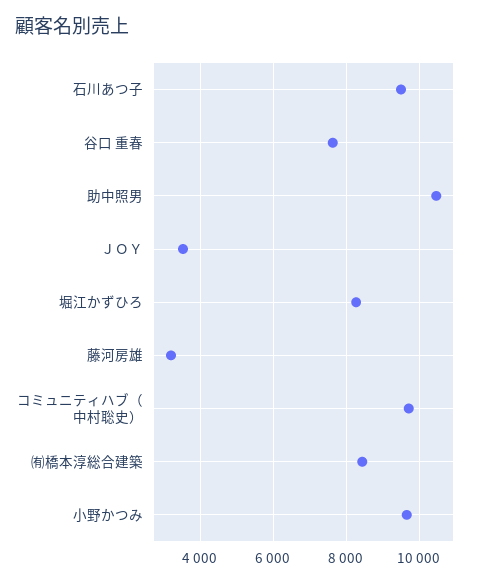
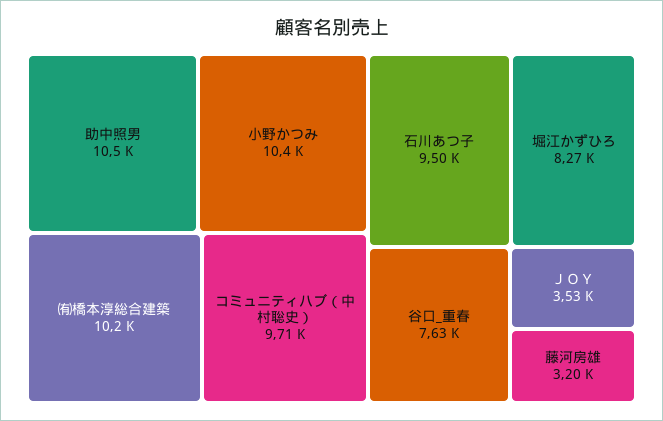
㈲橋本淳総合建築: 8400 -> 10200
小野かつみ: 9600 -> 10400

